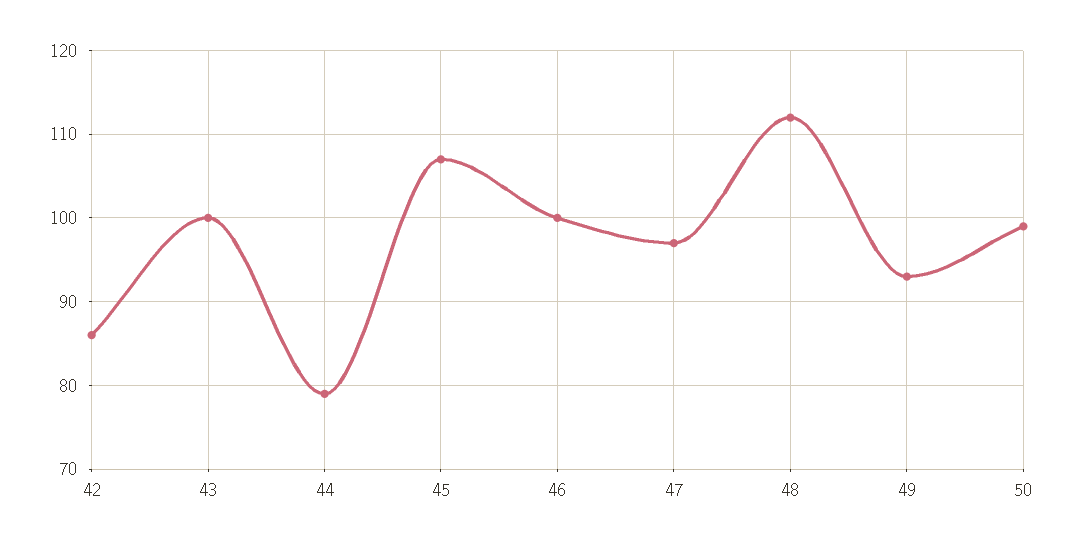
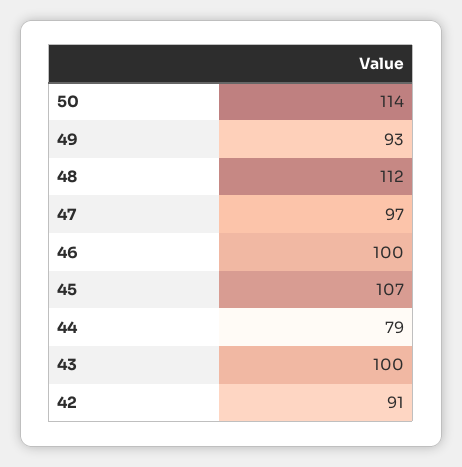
42: 86 -> 91
50: 99 -> 114

